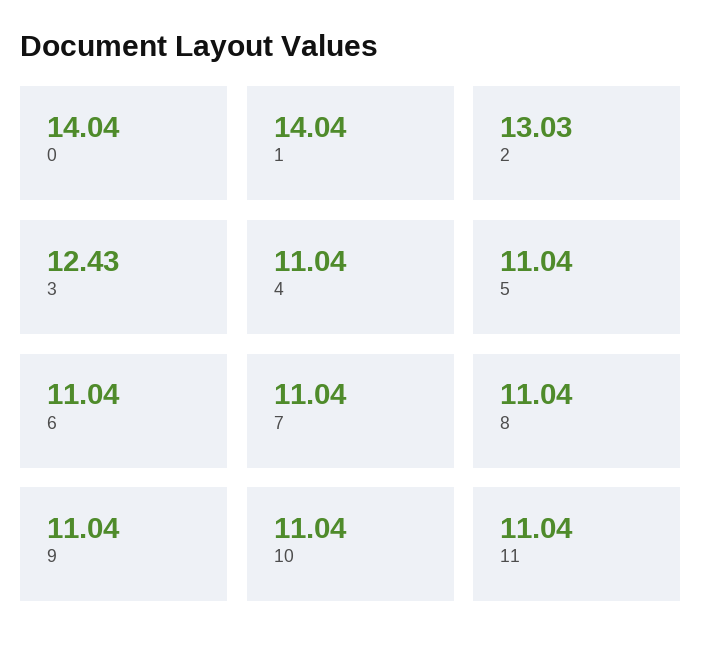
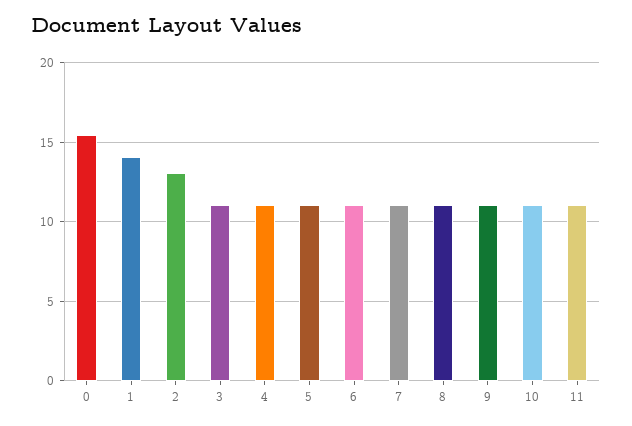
0: 14.04 -> 15.5
3: 12.43 -> 11

